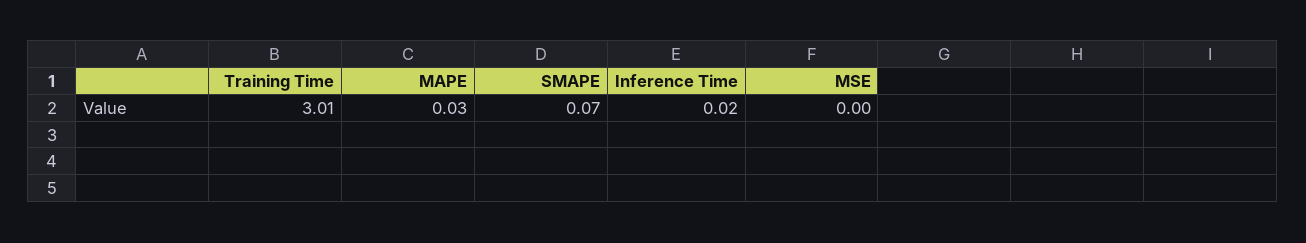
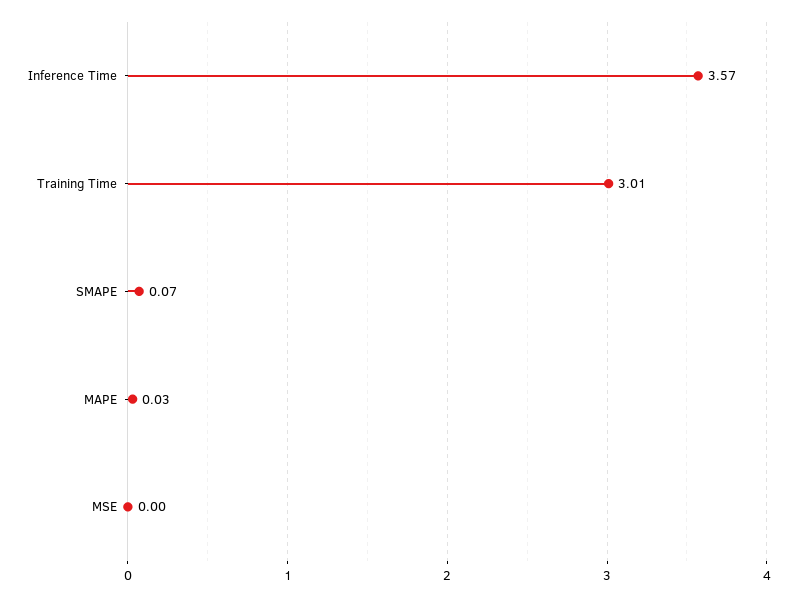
Inference Time: 0.02 -> 3.57

